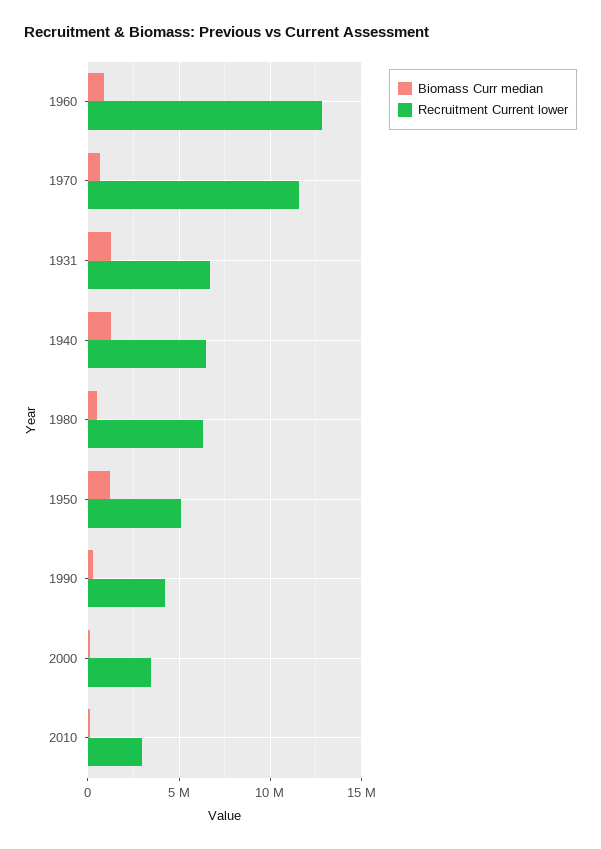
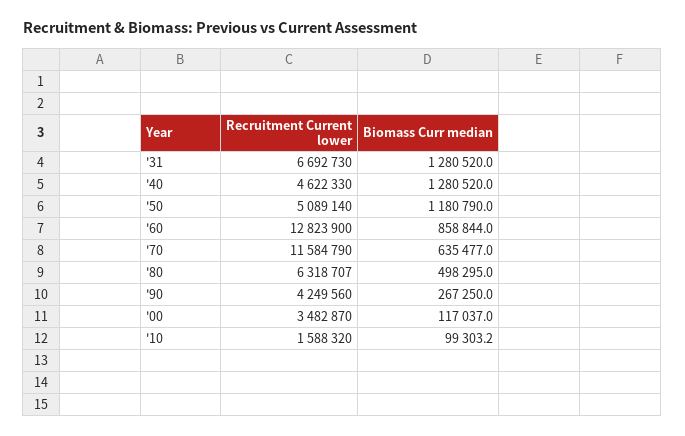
Recruitment Current lower, 1940: 6500000 -> 4622330
Recruitment Current lower, 2010: 3000000 -> 1588320

